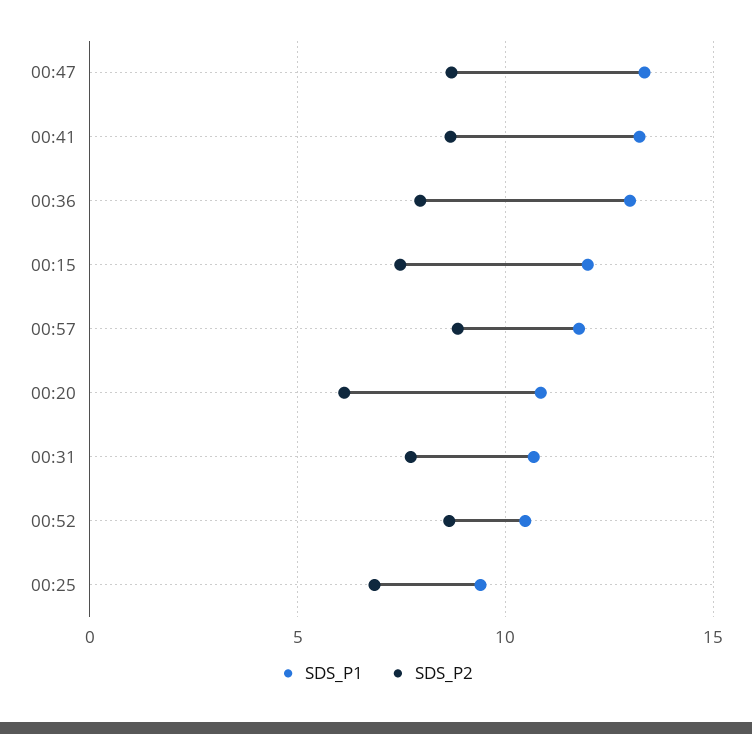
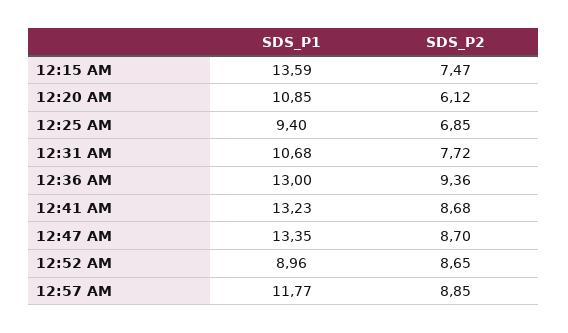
SDS_P2, 00:36: 8 -> 9.36
SDS_P1, 00:15: 12 -> 13.59
SDS_P1, 00:52: 10.5 -> 8.96

